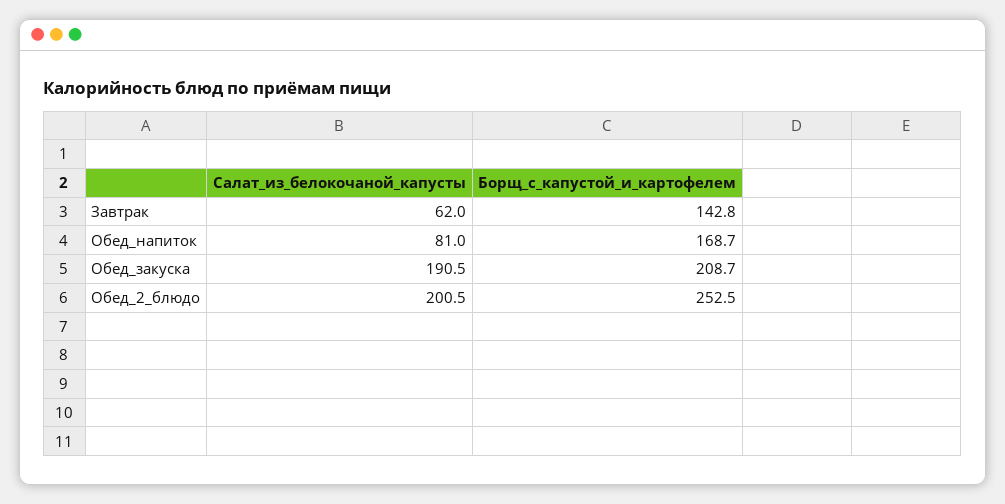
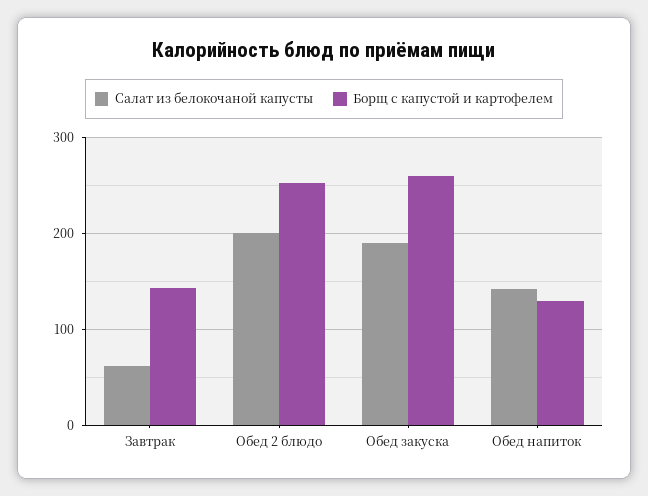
Салат_из_белокочаной_капусты, Обед_напиток: 81 -> 140
Борщ_с_капустой_и_картофелем, Обед_напиток: 168.7 -> 130
Борщ_с_капустой_и_картофелем, Обед_закуска: 208.7 -> 260

